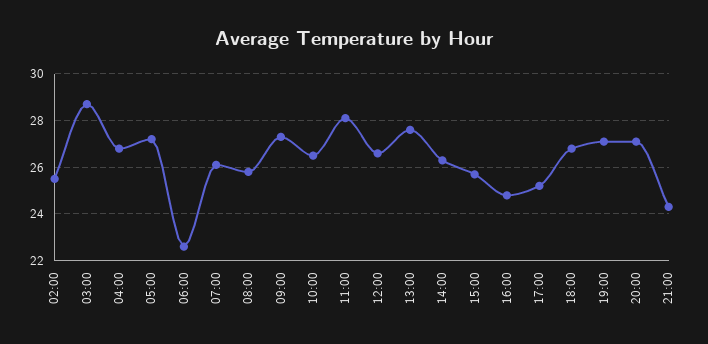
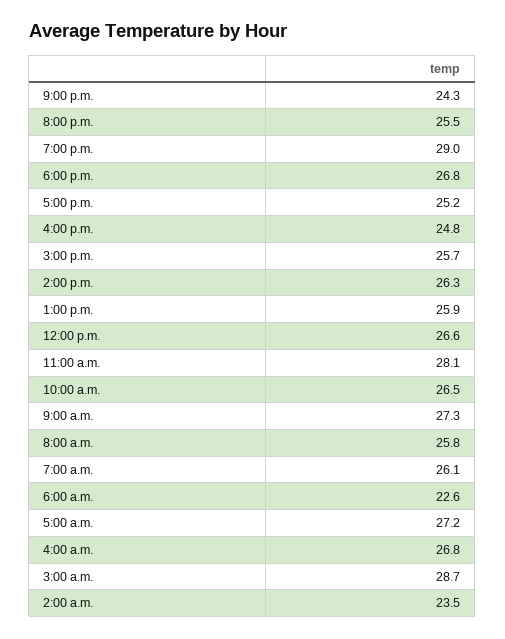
02:00: 25.5 -> 23.5
13:00: 27.5 -> 25.9
19:00: 27 -> 29
20:00: 27 -> 25.5

